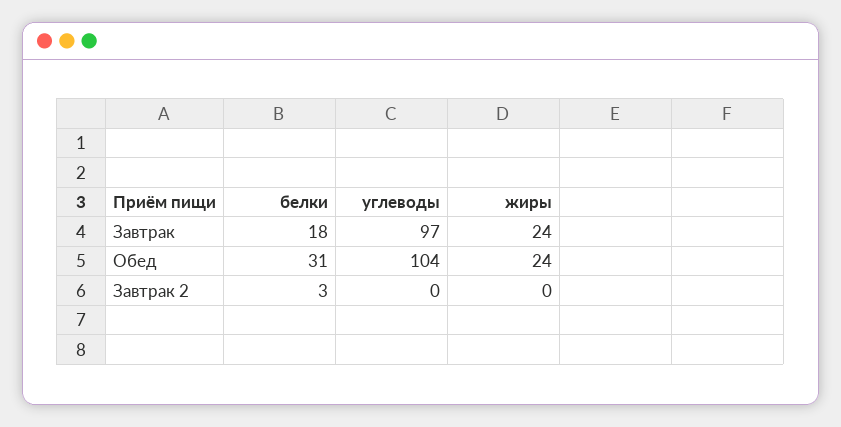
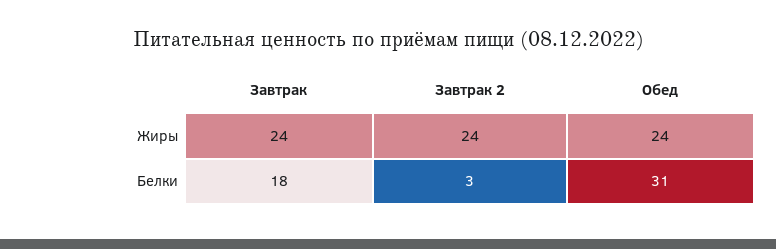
углеводы, Завтрак: 97 -> none
углеводы, Обед: 104 -> none
углеводы, Завтрак 2: 0 -> none
жиры, Завтрак 2: 0 -> 24

